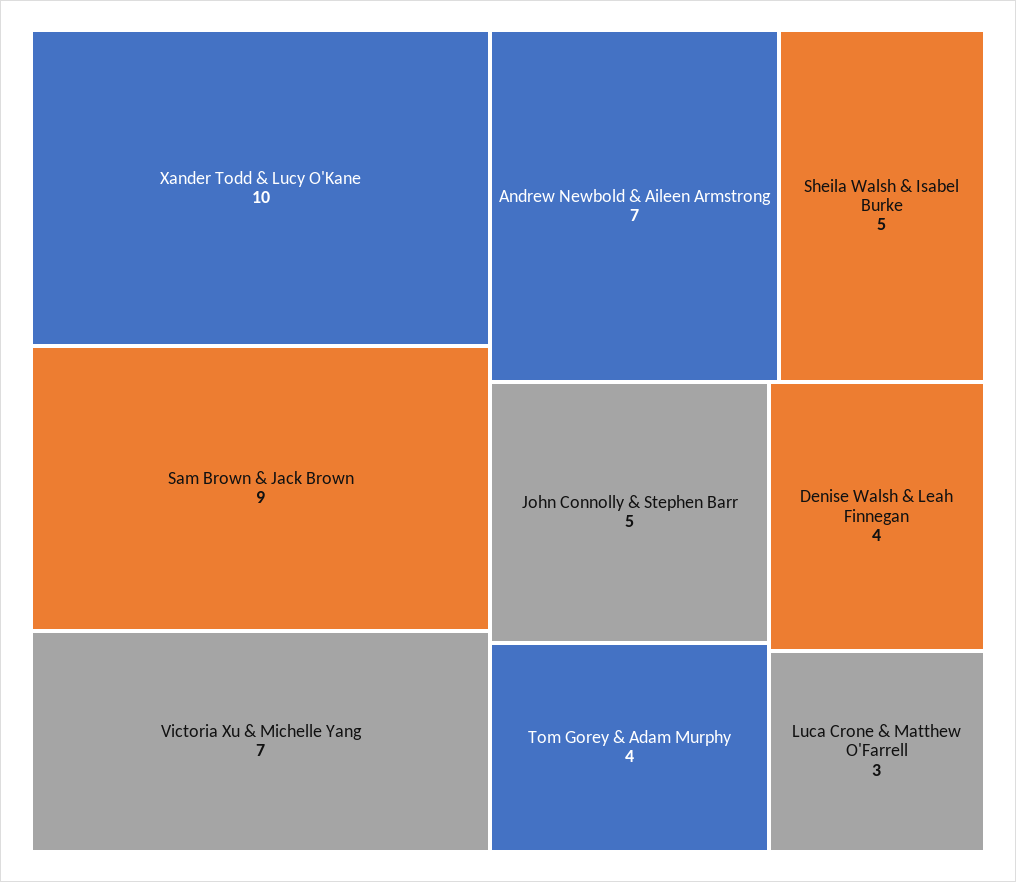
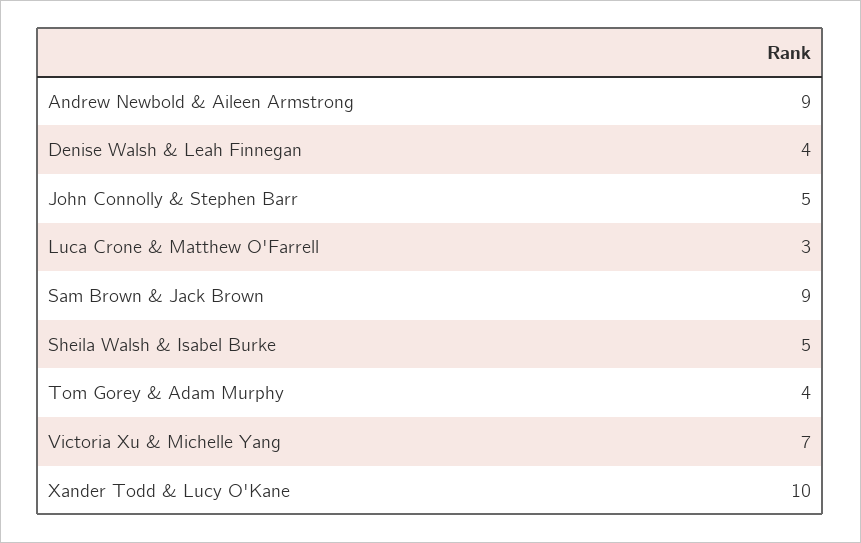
Andrew Newbold & Aileen Armstrong: 7 -> 9

